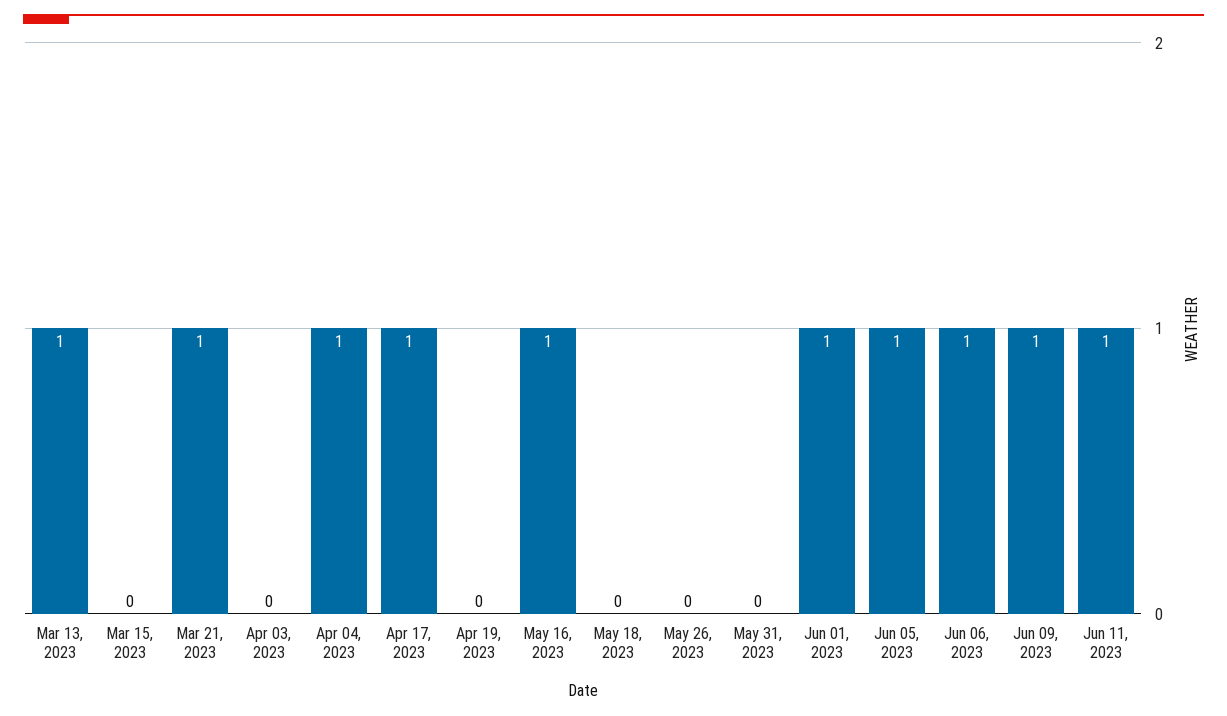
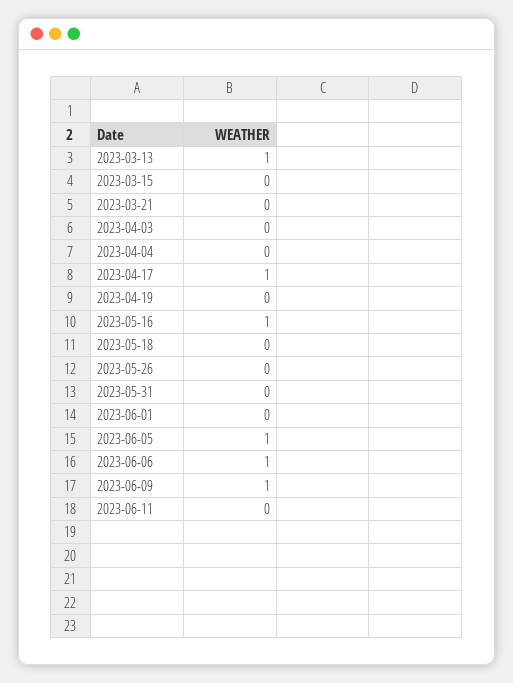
Mar 21, 2023: 1 -> 0
Apr 04, 2023: 1 -> 0
Jun 01, 2023: 1 -> 0
Jun 11, 2023: 1 -> 0

